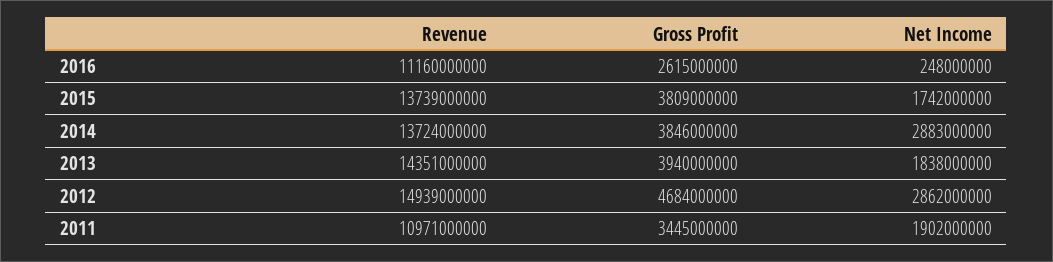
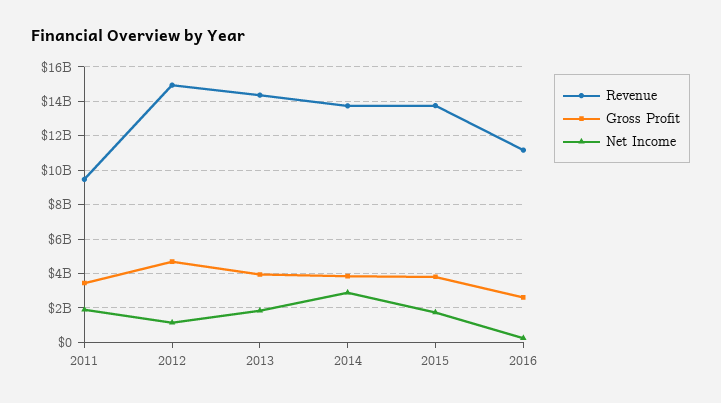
Net Income, 2012: 2862000000 -> 1000000000
Revenue, 2011: 10971000000 -> 9500000000

